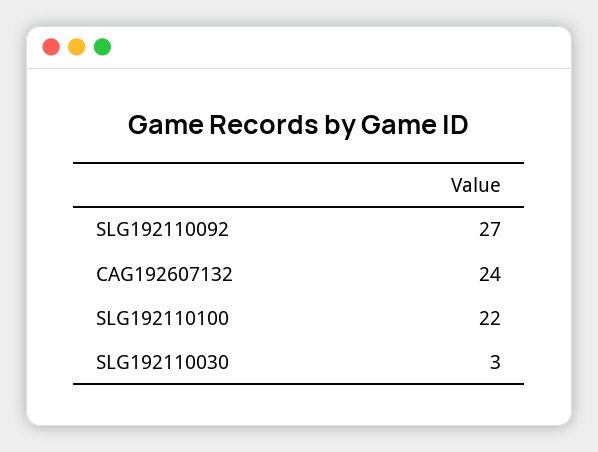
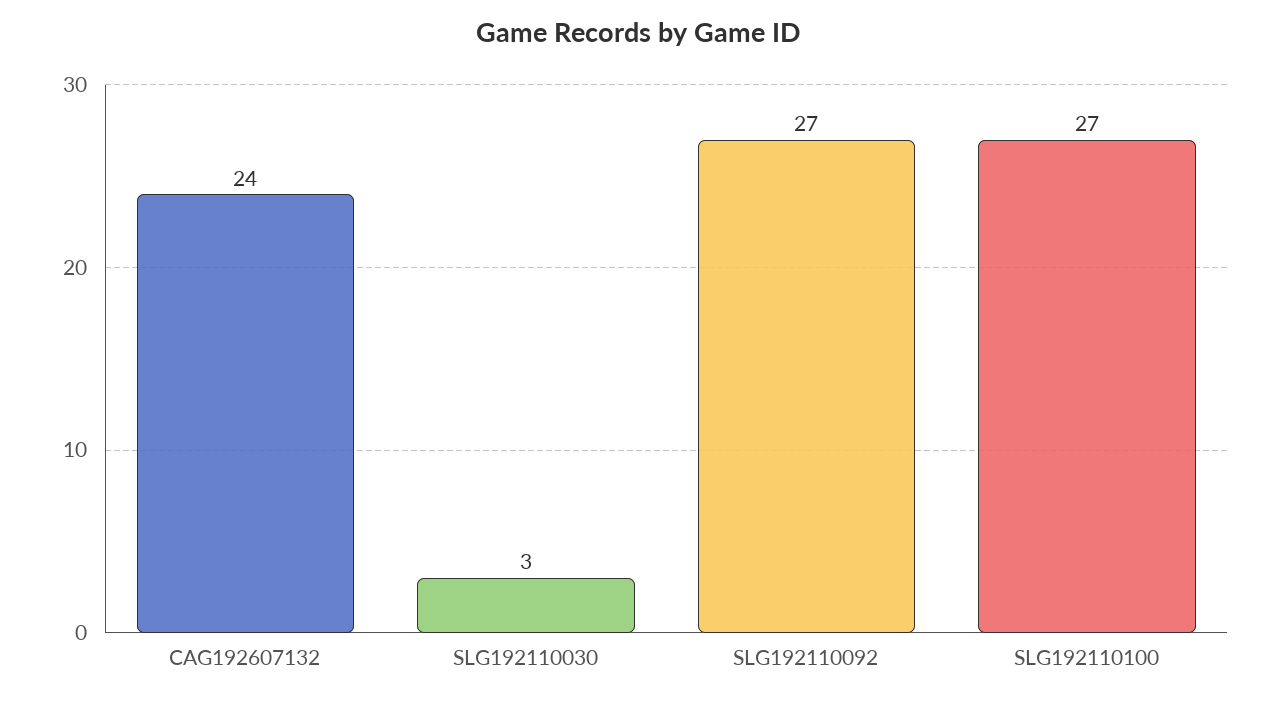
SLG192110100: 22 -> 27

